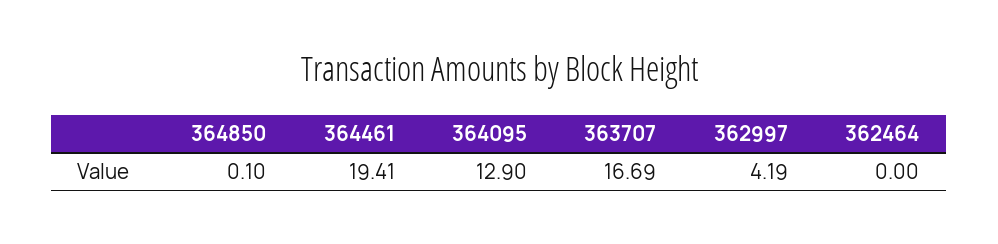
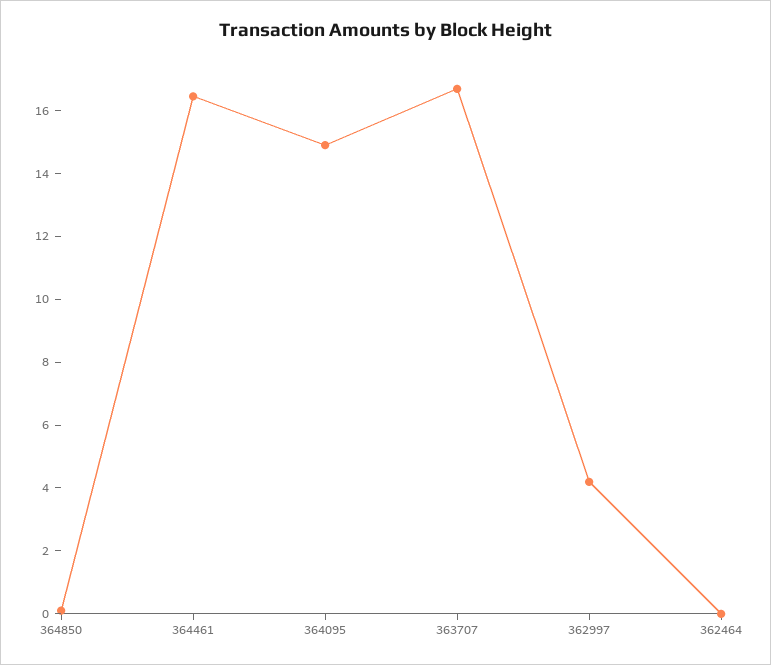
364461: 19.41 -> 16.5
364095: 12.9 -> 15

